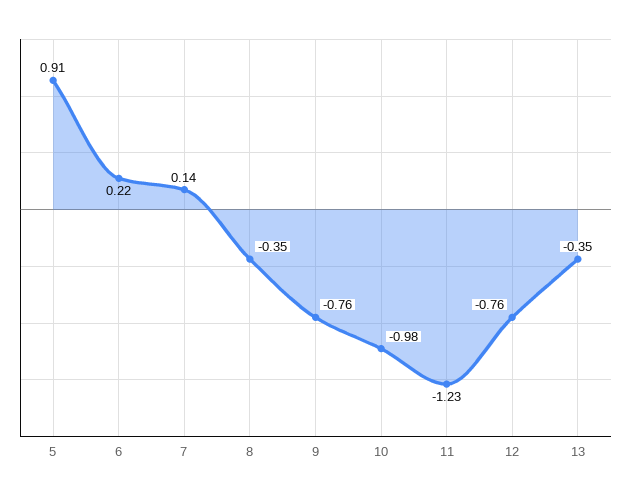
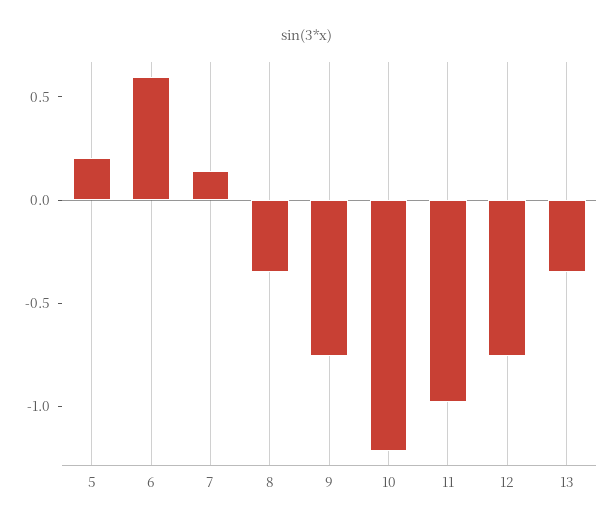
5: 0.91 -> 0.2
6: 0.22 -> 0.6
10: -0.98 -> -1.2
11: -1.23 -> -1

